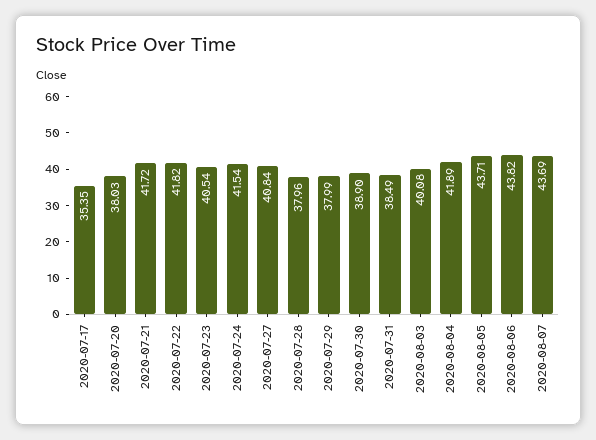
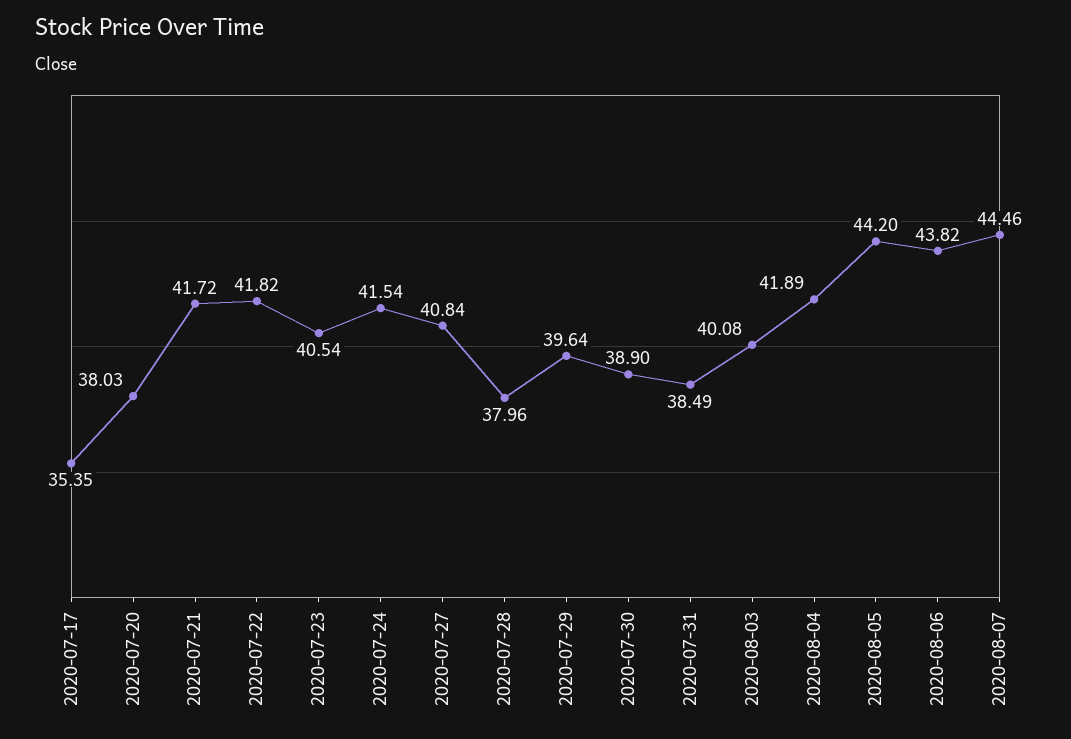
2020-07-29: 37.99 -> 39.64
2020-08-05: 43.71 -> 44.2
2020-08-07: 43.69 -> 44.46

